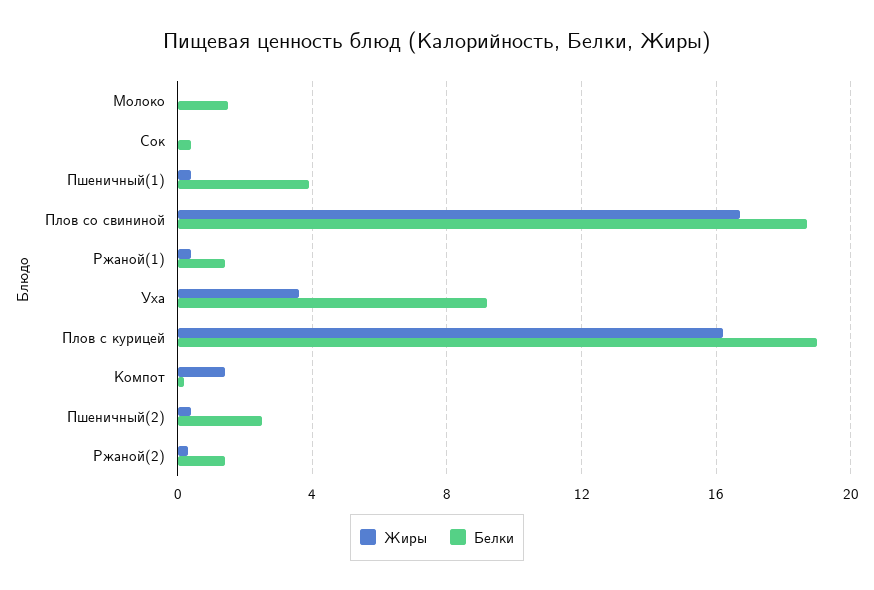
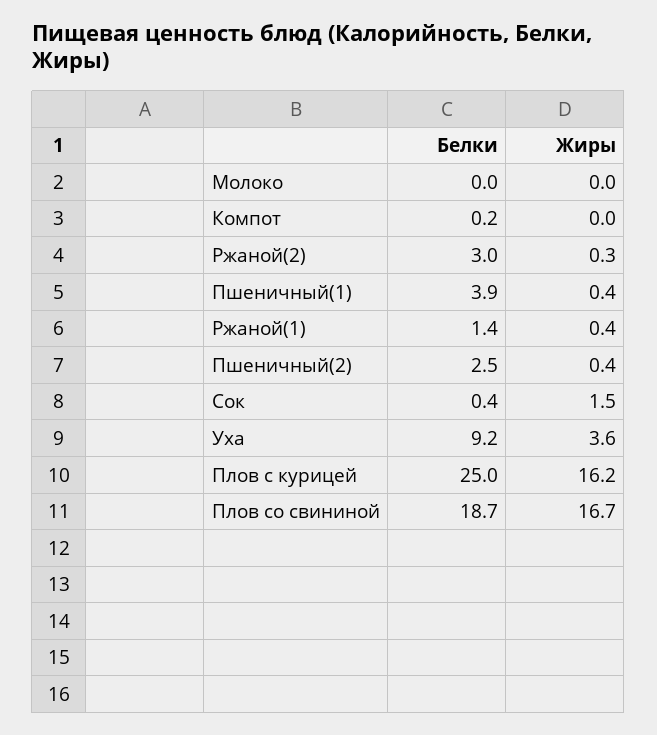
Белки, Молоко: 1.5 -> 0
Жиры, Сок: 0 -> 1.5
Белки, Плов с курицей: 19 -> 25
Жиры, Компот: 1.5 -> 0
Белки, Ржаной(2): 1.5 -> 3

